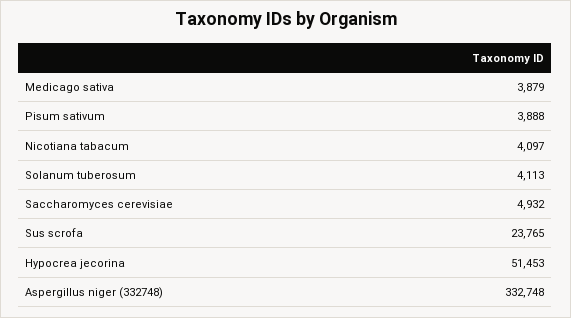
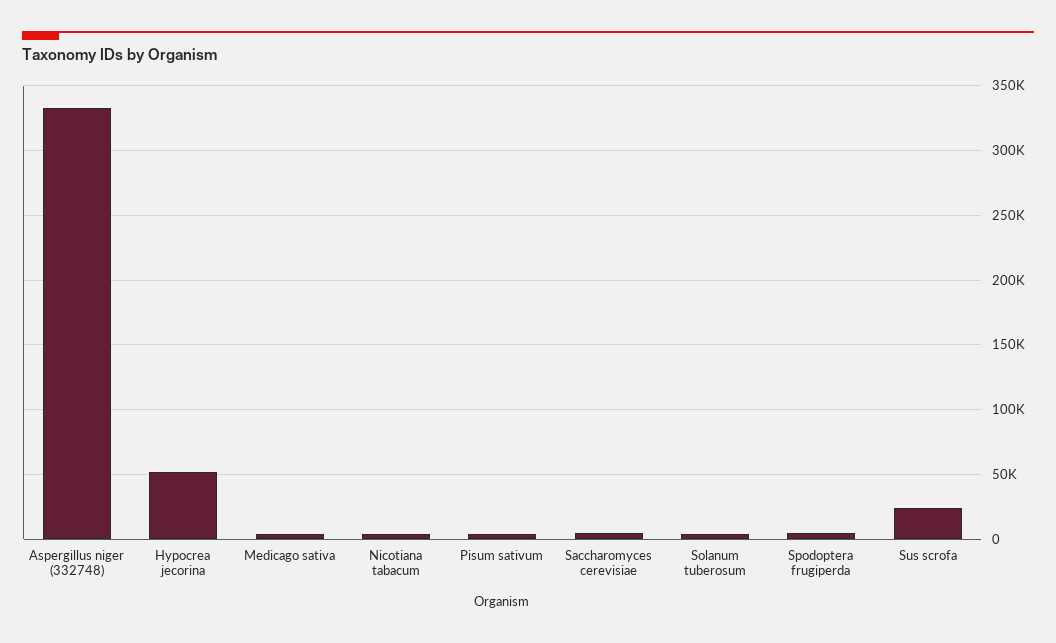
Spodoptera frugiperda: none -> 5000

